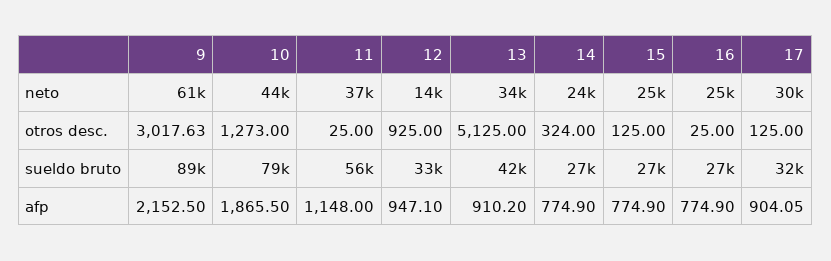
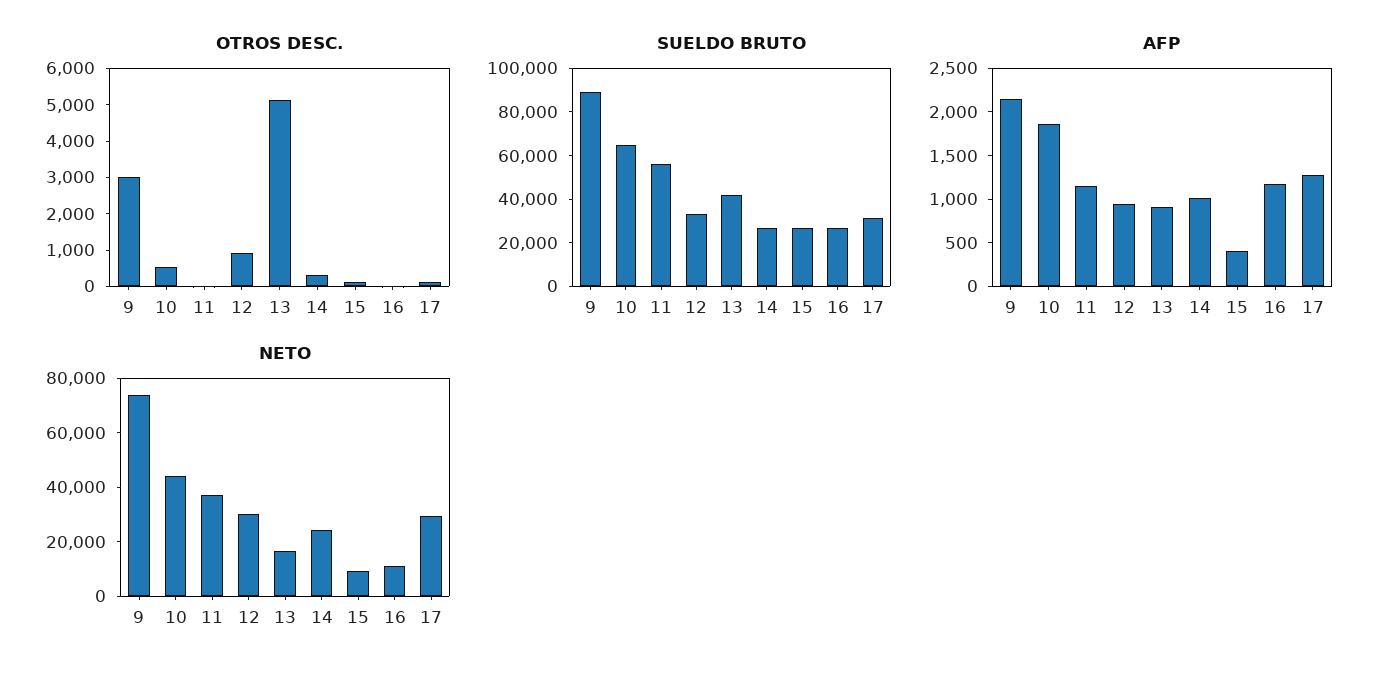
neto, 9: 61000 -> 75000
neto, 12: 14000 -> 30000
neto, 13: 34000 -> 15000
neto, 15: 25000 -> 10000
neto, 16: 25000 -> 10000
otros desc., 10: 1273 -> 500
sueldo bruto, 10: 79000 -> 65000
afp, 14: 774.9 -> 1000
afp, 15: 774.9 -> 400
afp, 16: 774.9 -> 1200
afp, 17: 904.05 -> 1300

